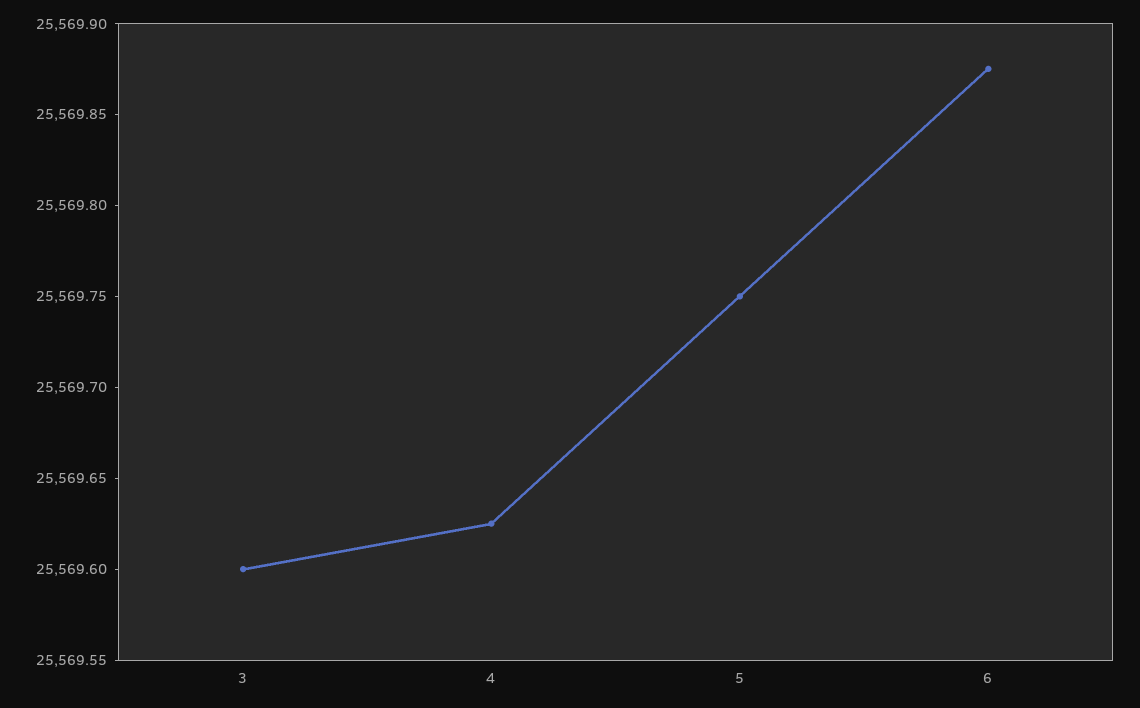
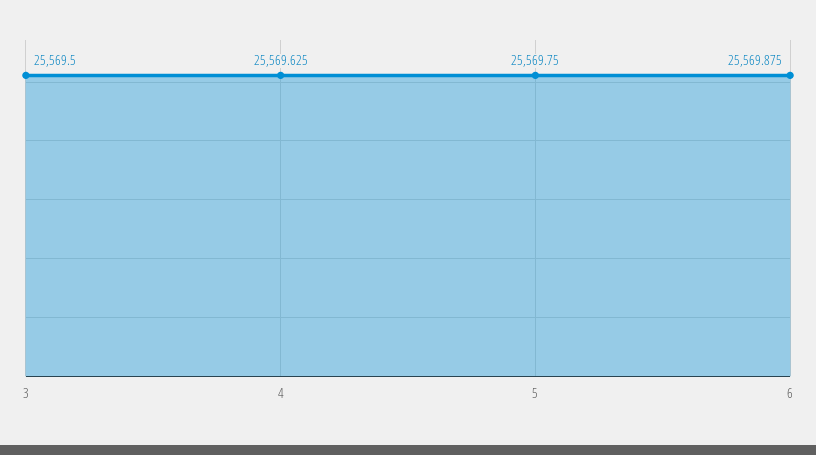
3: 25569.6 -> 25569.5

